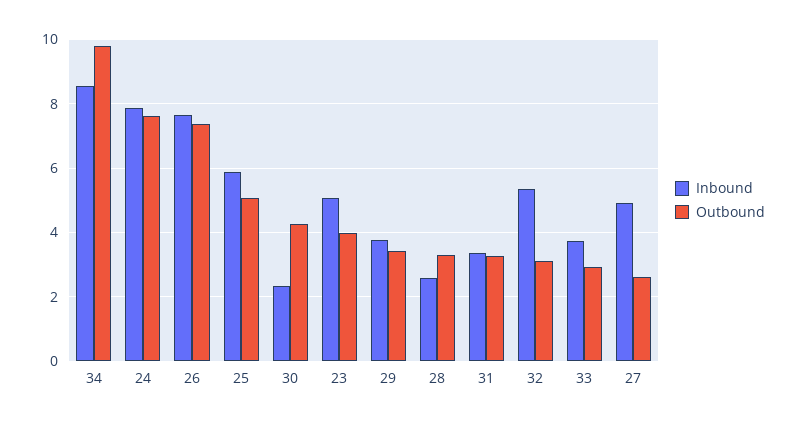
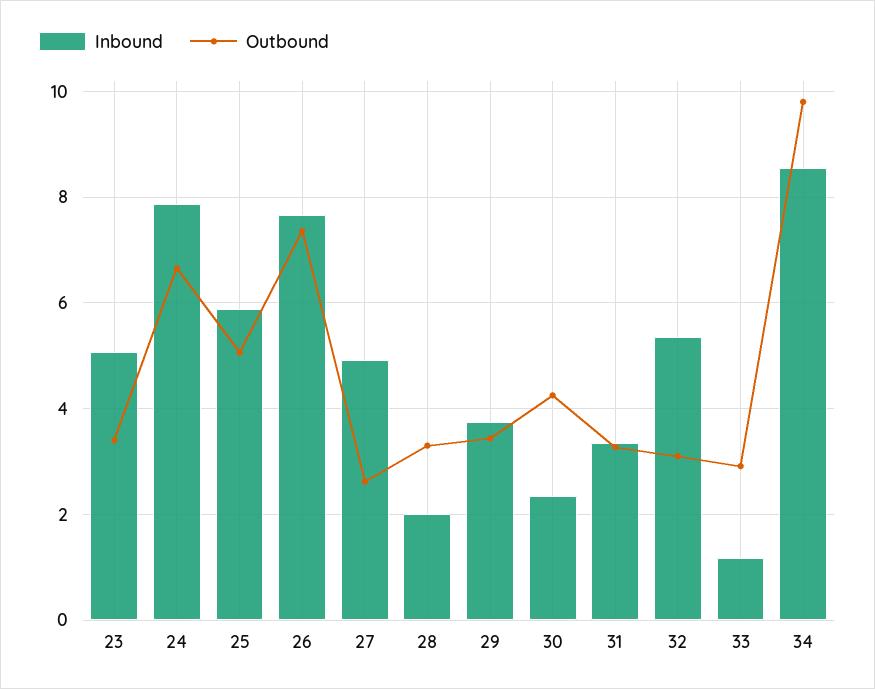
Outbound, 24: 7.6 -> 6.6
Outbound, 23: 4 -> 3.4
Inbound, 28: 2.6 -> 2
Inbound, 33: 3.8 -> 1.2

